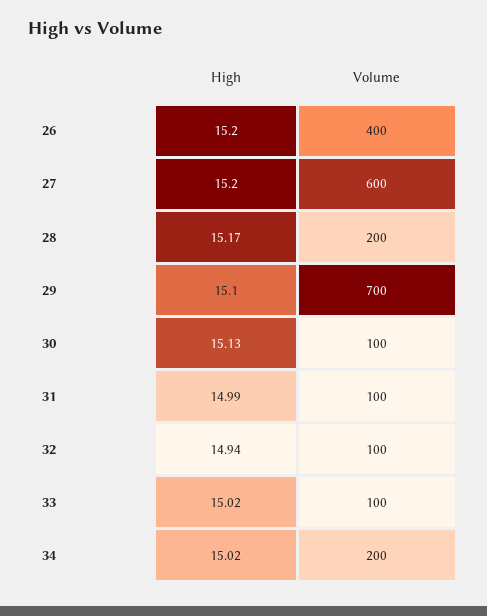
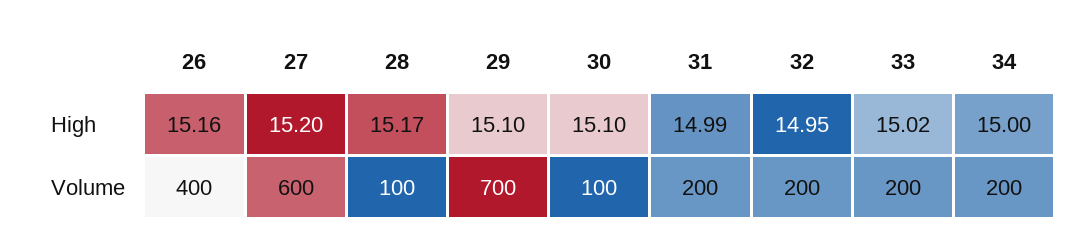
High, 26: 15.2 -> 15.16
Volume, 28: 200 -> 100
High, 30: 15.13 -> 15.1
Volume, 31: 100 -> 200
High, 32: 14.94 -> 14.95
Volume, 32: 100 -> 200
Volume, 33: 100 -> 200
High, 34: 15.02 -> 15

